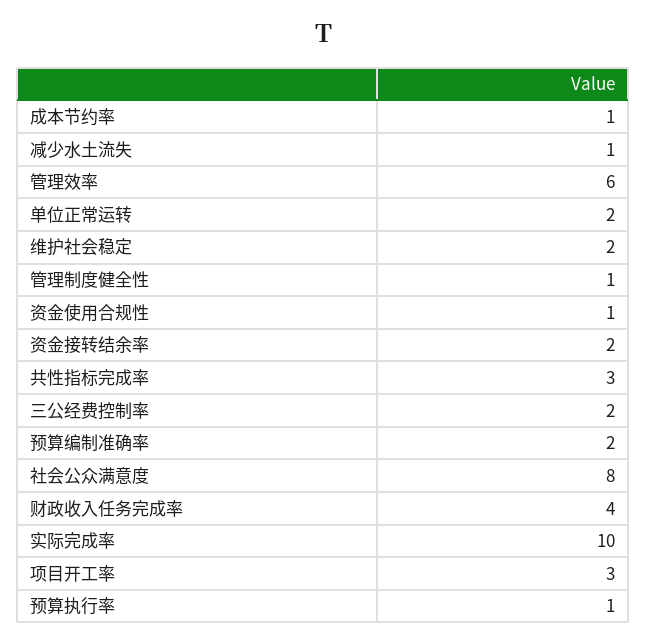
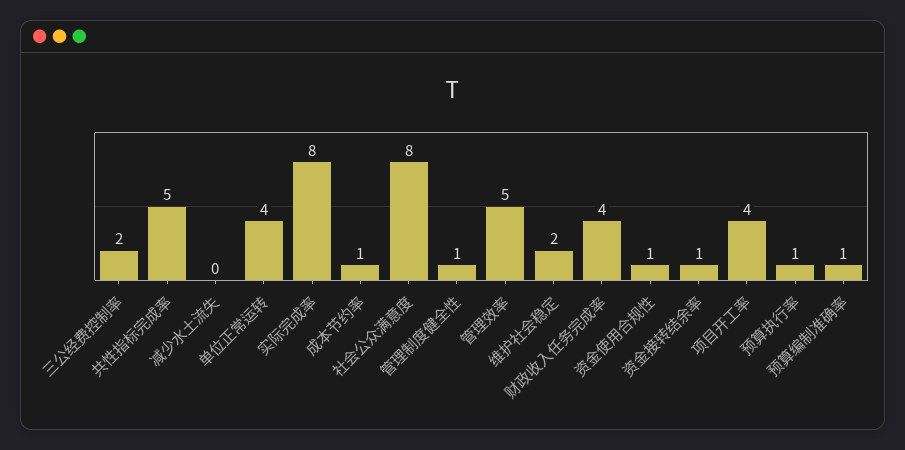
减少水土流失: 1 -> 0
管理效率: 6 -> 5
单位正常运转: 2 -> 4
资金接转结余率: 2 -> 1
共性指标完成率: 3 -> 5
预算编制准确率: 2 -> 1
实际完成率: 10 -> 8
项目开工率: 3 -> 4

